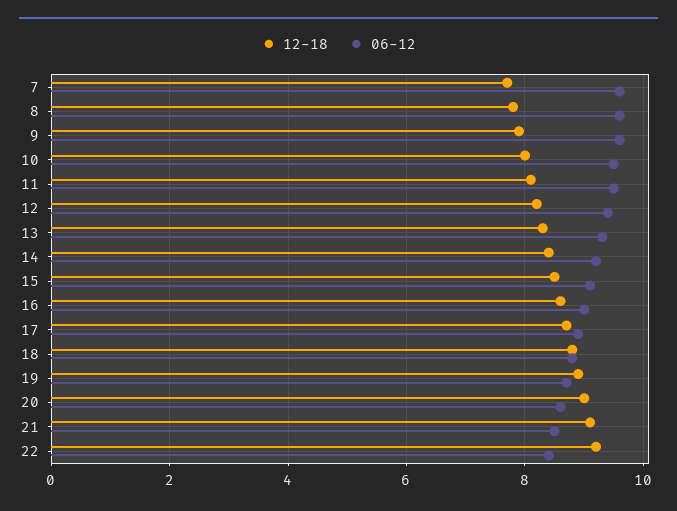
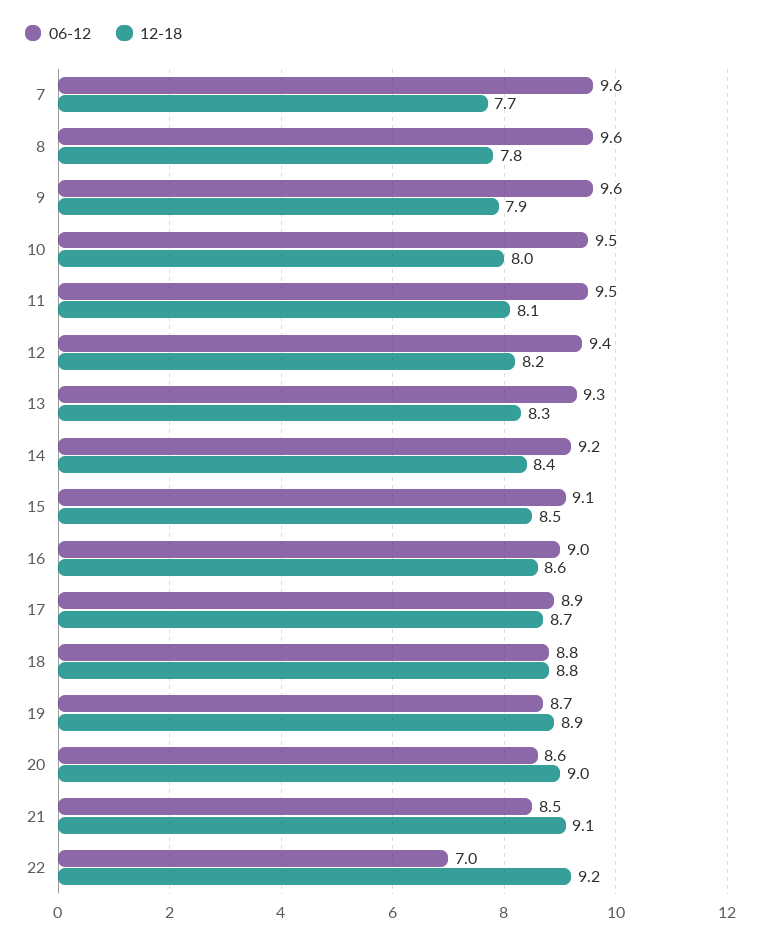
06-12, 22: 8.5 -> 7

